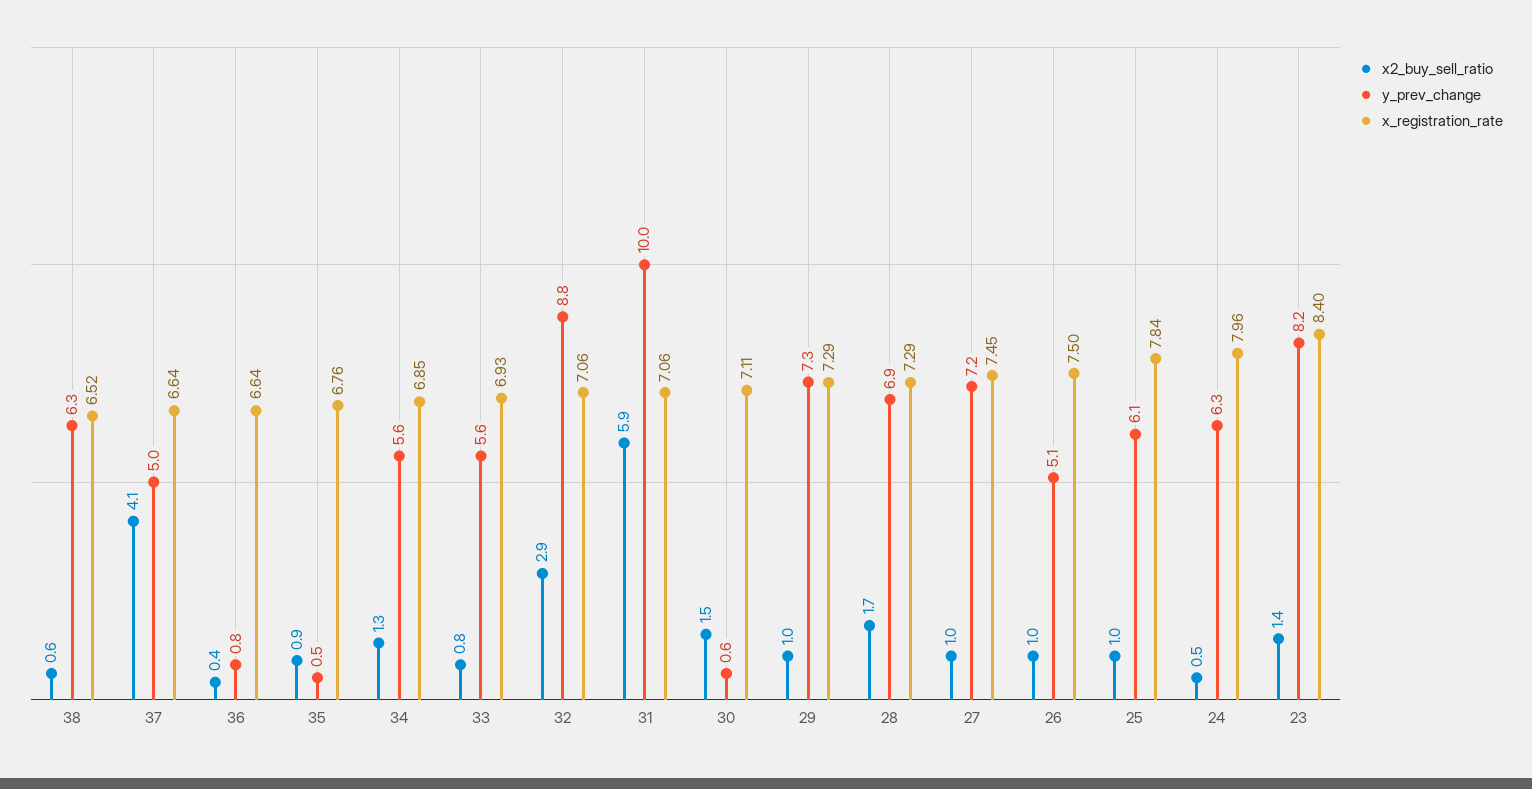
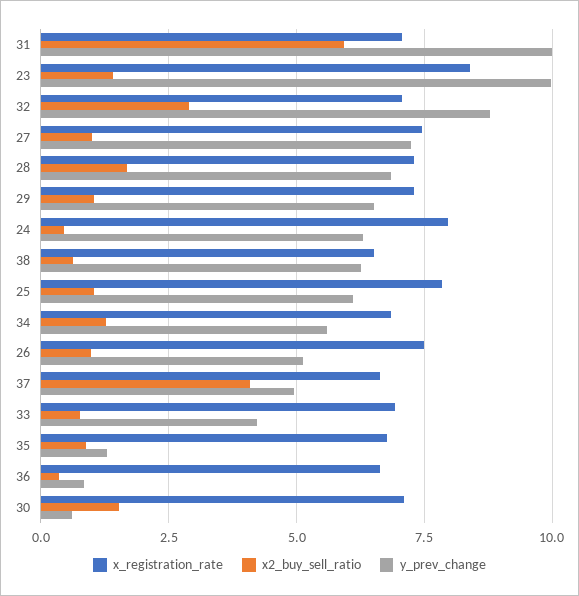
y_prev_change, 35: 0.5 -> 1.25
y_prev_change, 33: 5.6 -> 4.25
y_prev_change, 29: 7.3 -> 6.5
y_prev_change, 23: 8.2 -> 10

